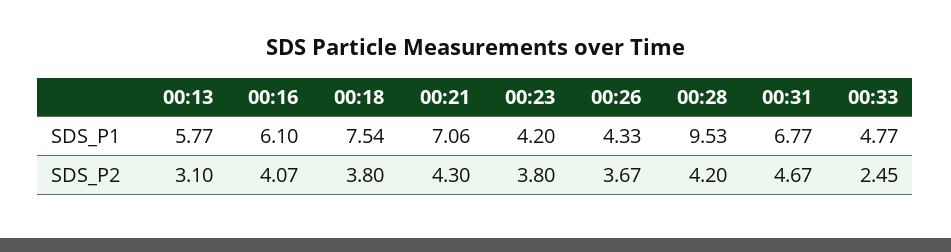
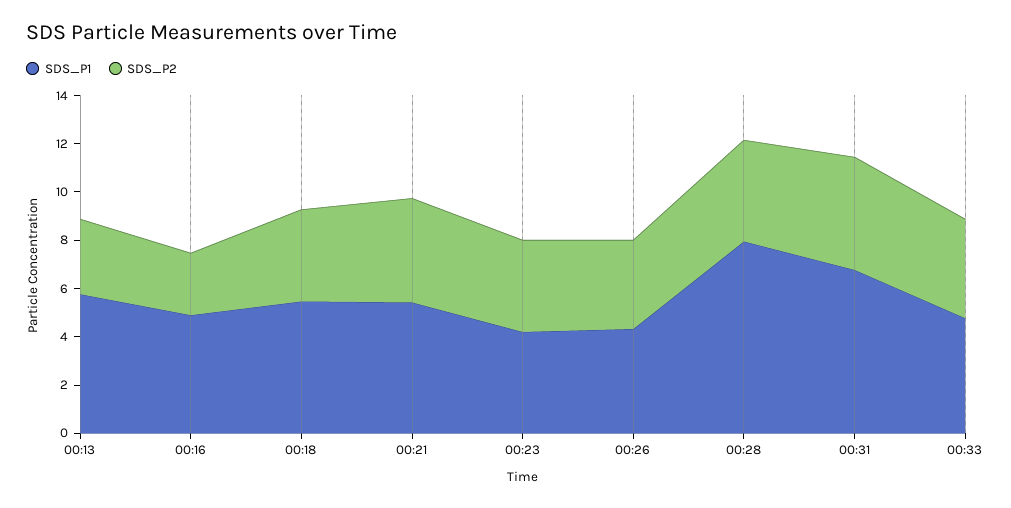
SDS_P1, 00:16: 6.1 -> 5
SDS_P1, 00:18: 7.54 -> 5.5
SDS_P1, 00:21: 7.06 -> 5.5
SDS_P1, 00:28: 9.53 -> 8
SDS_P2, 00:16: 4.07 -> 2.5
SDS_P2, 00:33: 2.45 -> 4

